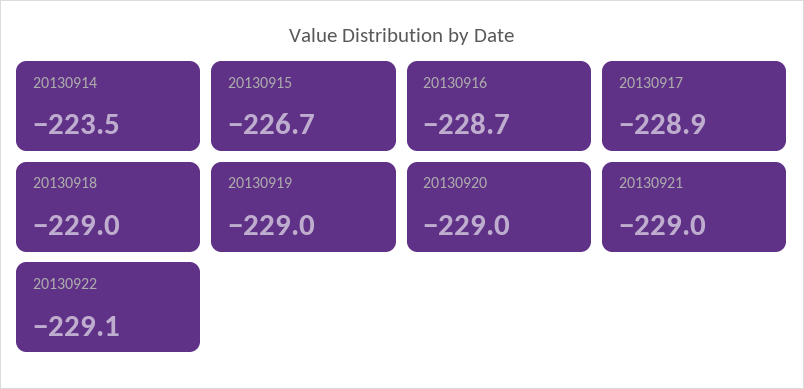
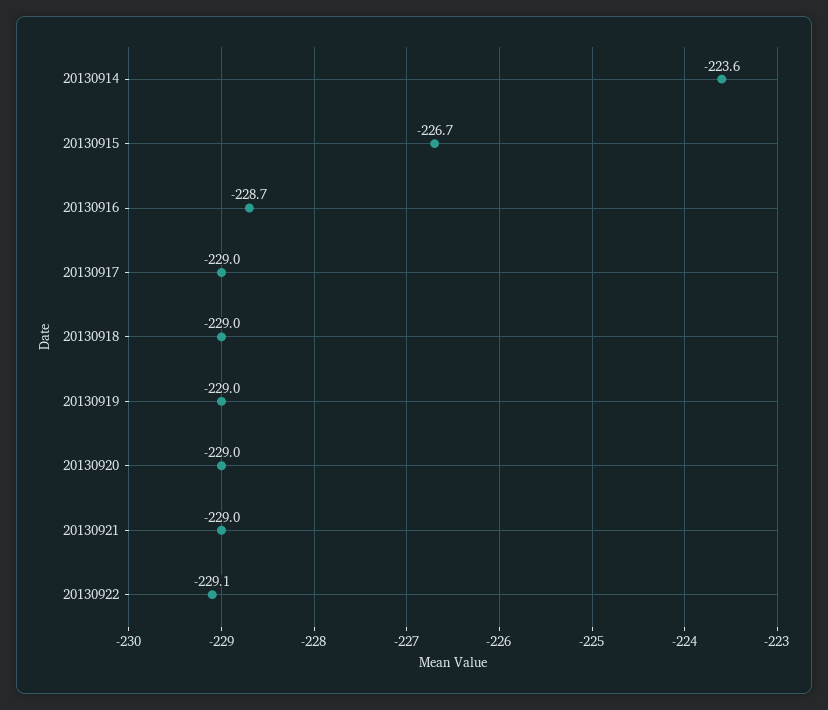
20130914: -223.5 -> -223.6
20130917: -228.9 -> -229

